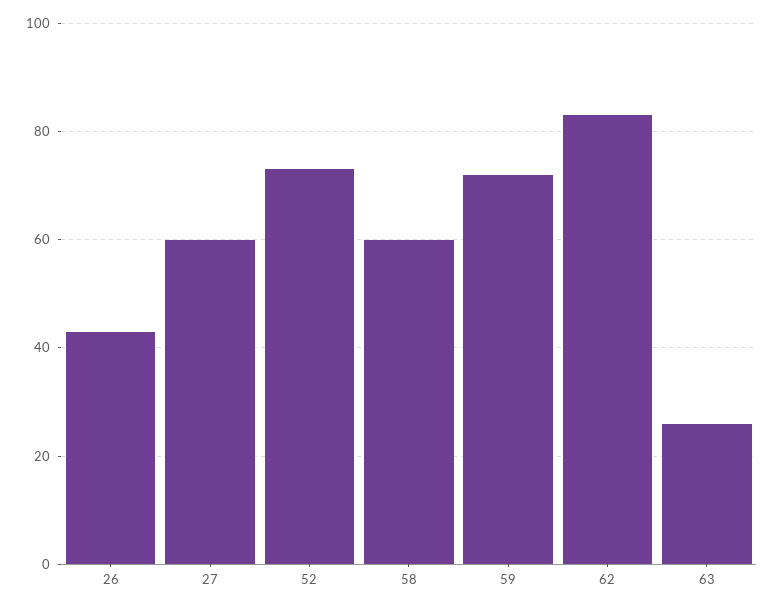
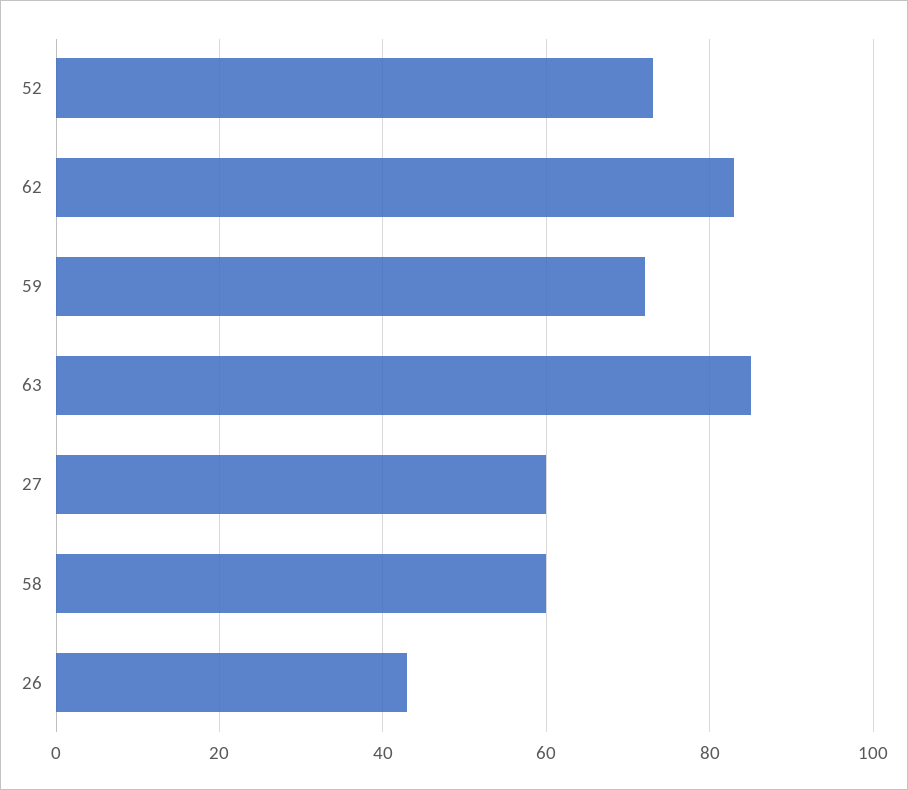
63: 25 -> 85

